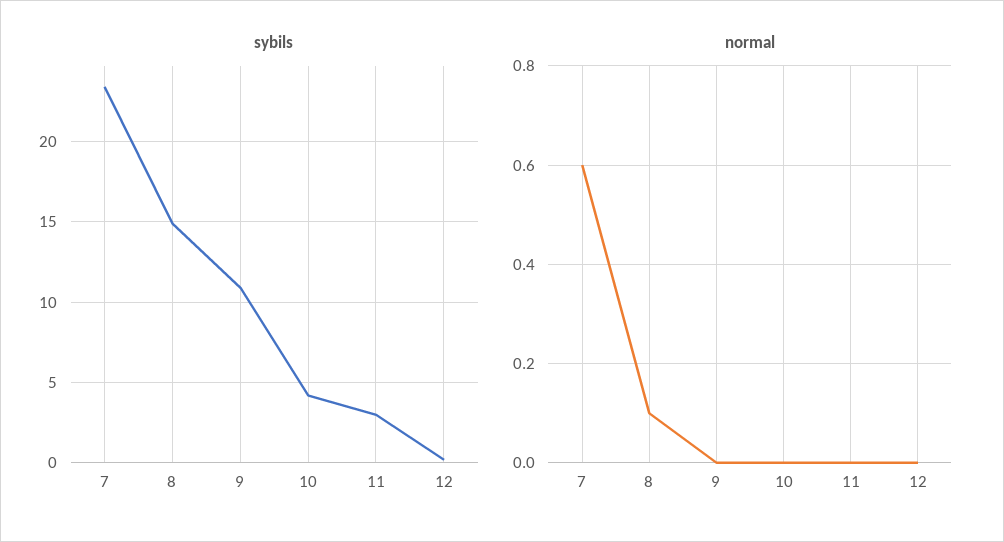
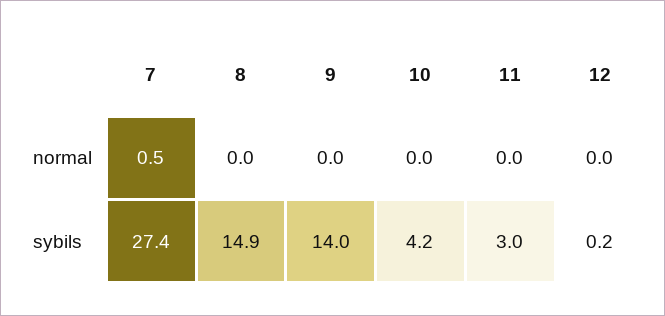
sybils, 7: 23.5 -> 27.4
sybils, 9: 11 -> 14
normal, 7: 0.6 -> 0.5
normal, 8: 0.1 -> 0

